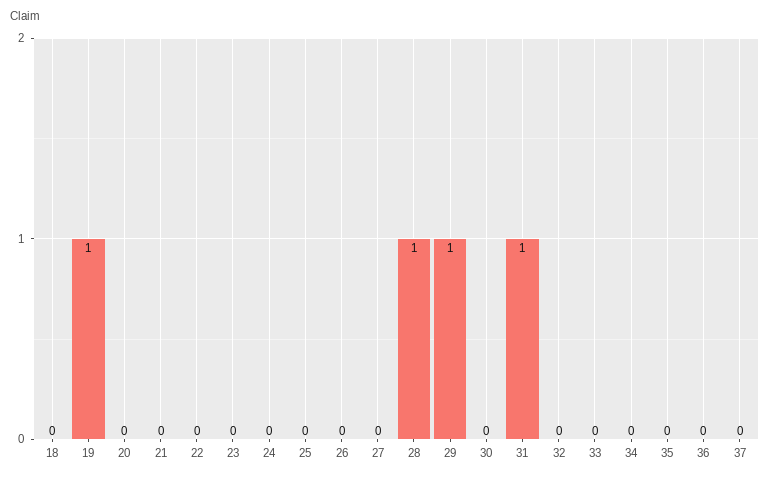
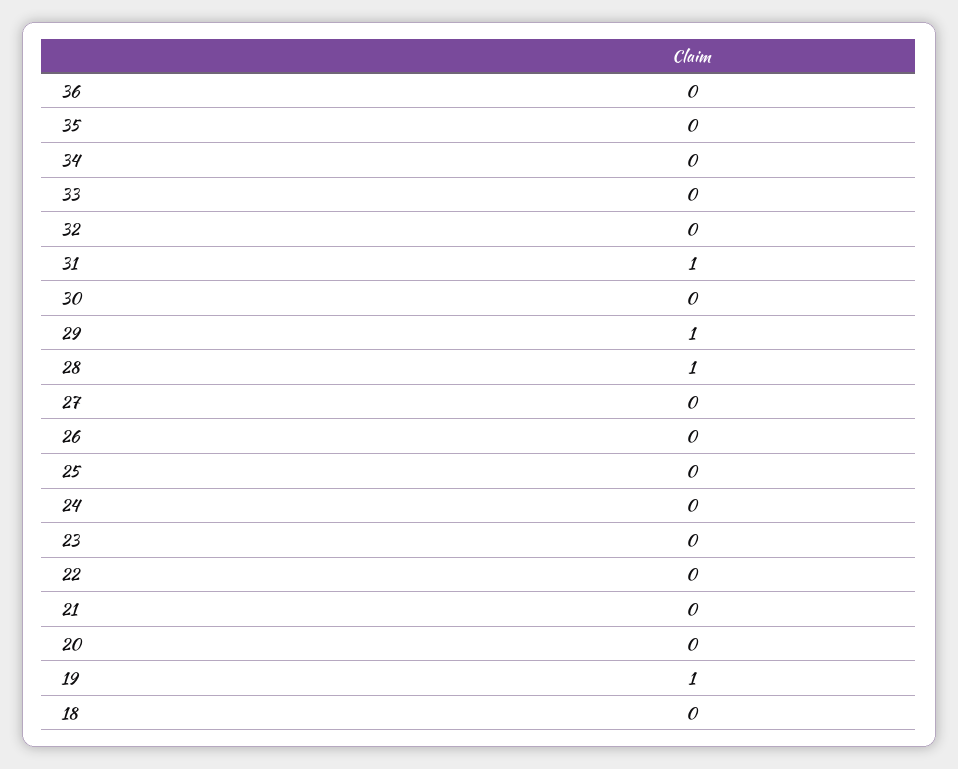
37: 0 -> none

